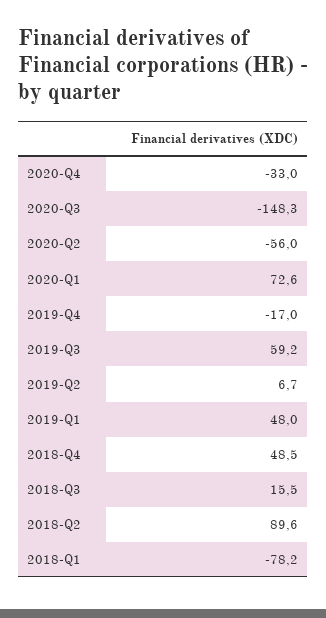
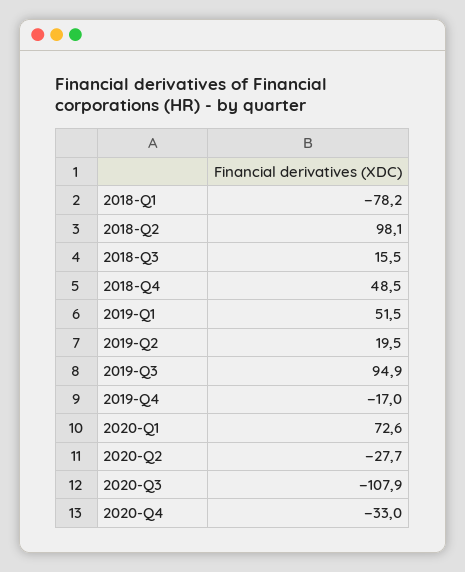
2020-Q3: -148.3 -> -107.9
2020-Q2: -56 -> -27.7
2019-Q3: 59.2 -> 94.9
2019-Q2: 6.7 -> 19.5
2019-Q1: 48 -> 51.5
2018-Q2: 89.6 -> 98.1

